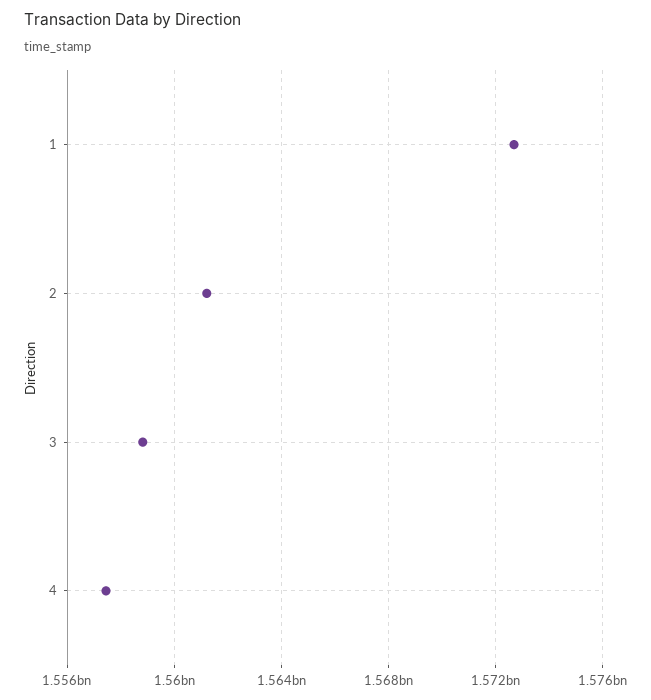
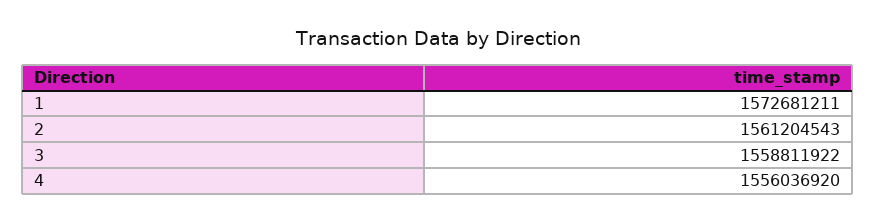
4: 1557500000 -> 1556036920

